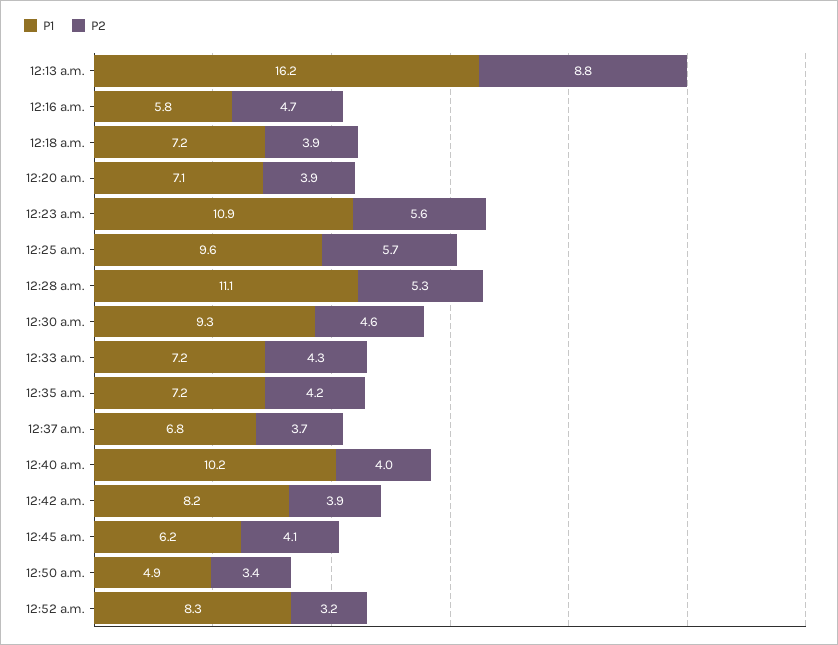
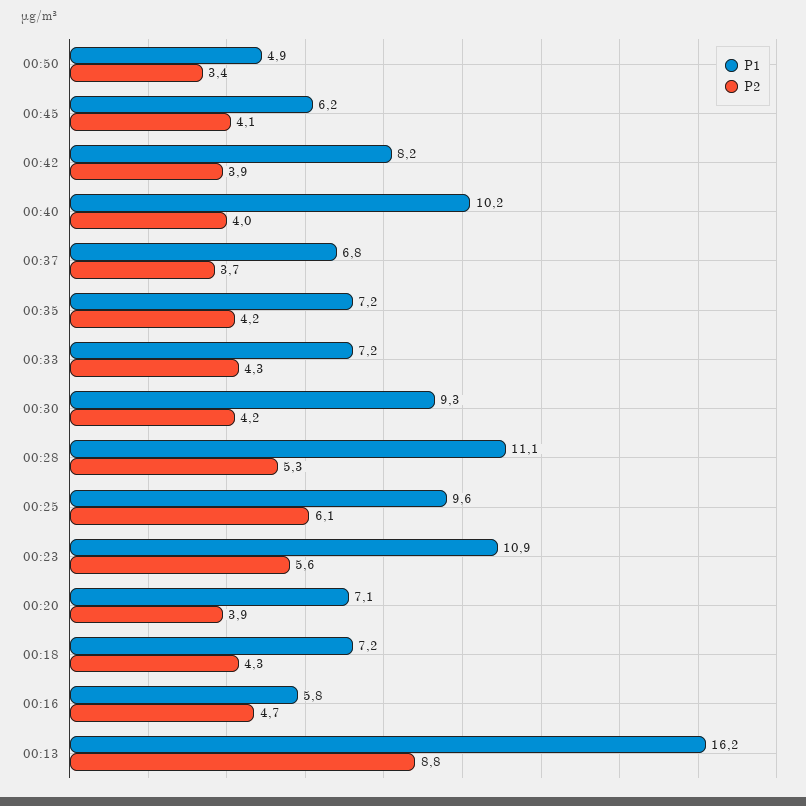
P2, 12:18 a.m.: 3.9 -> 4.3
P2, 12:25 a.m.: 5.7 -> 6.1
P2, 12:30 a.m.: 4.6 -> 4.2
P1, 12:52 a.m.: 8.3 -> none
P2, 12:52 a.m.: 3.2 -> none

